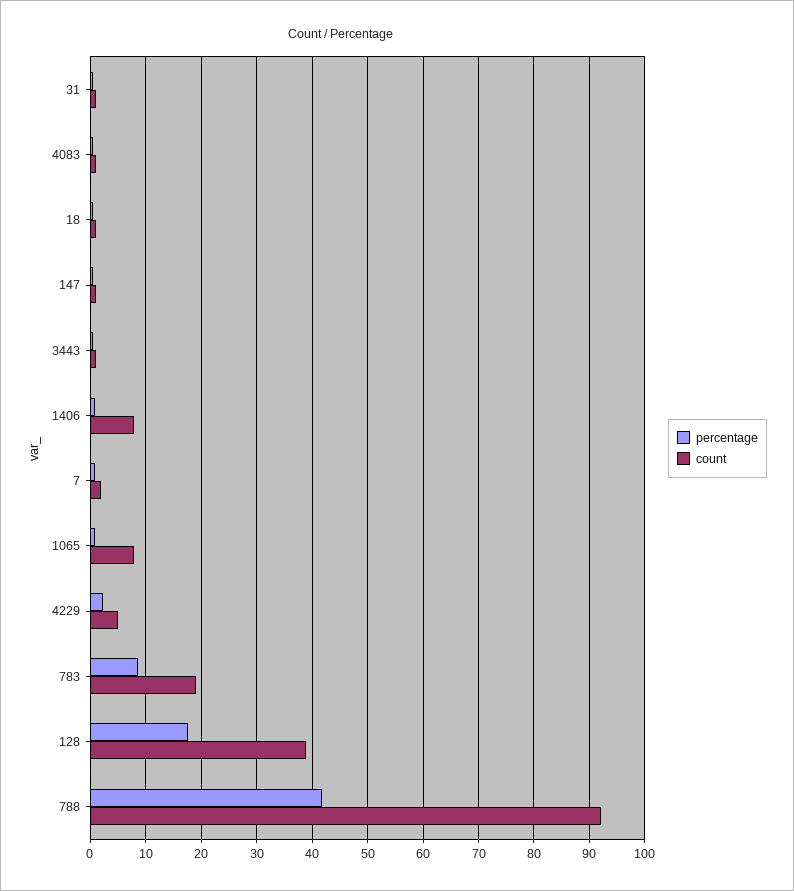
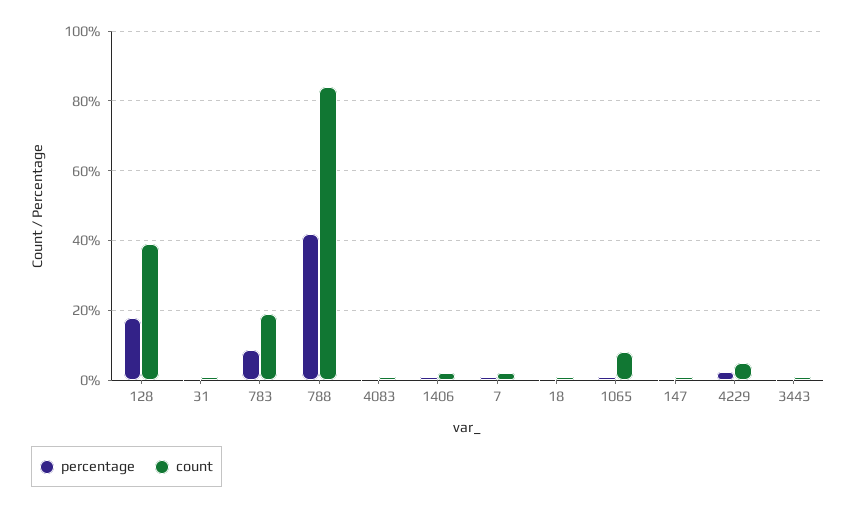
count, 1406: 8 -> 2
count, 788: 92 -> 84

